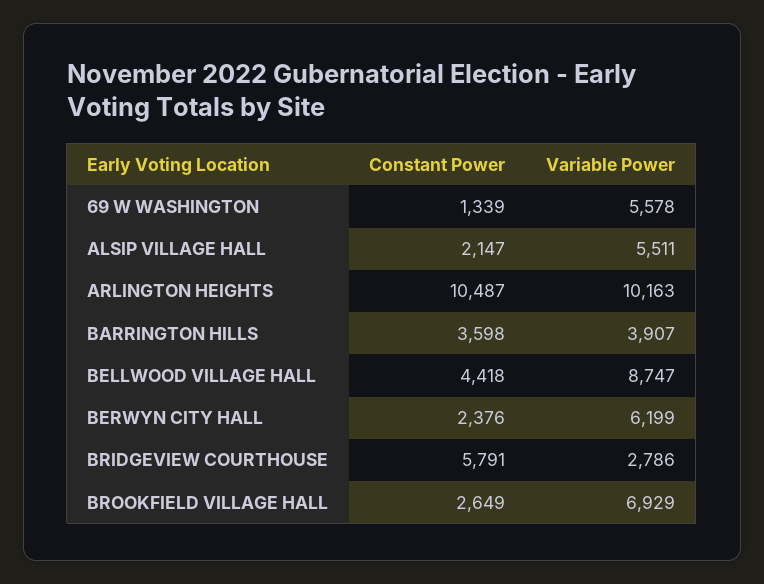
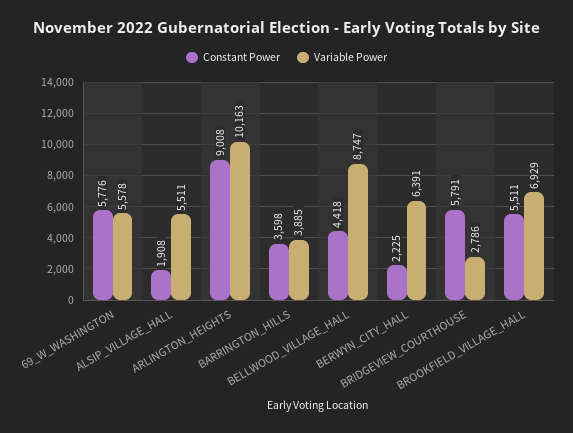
Constant Power, 69 W WASHINGTON: 1339 -> 5776
Constant Power, ALSIP VILLAGE HALL: 2147 -> 1908
Constant Power, ARLINGTON HEIGHTS: 10487 -> 9008
Variable Power, BARRINGTON HILLS: 3907 -> 3885
Constant Power, BERWYN CITY HALL: 2376 -> 2225
Variable Power, BERWYN CITY HALL: 6199 -> 6391
Constant Power, BROOKFIELD VILLAGE HALL: 2649 -> 5511

